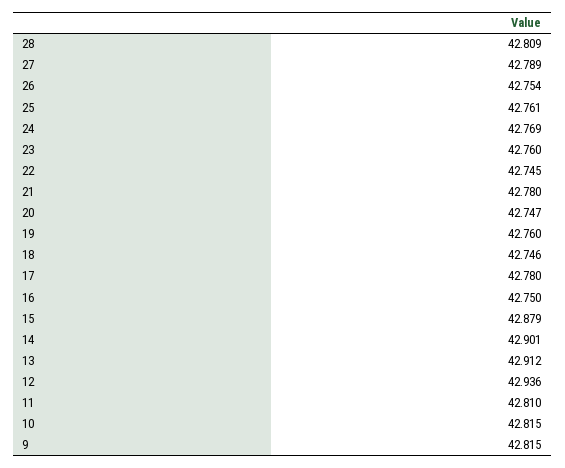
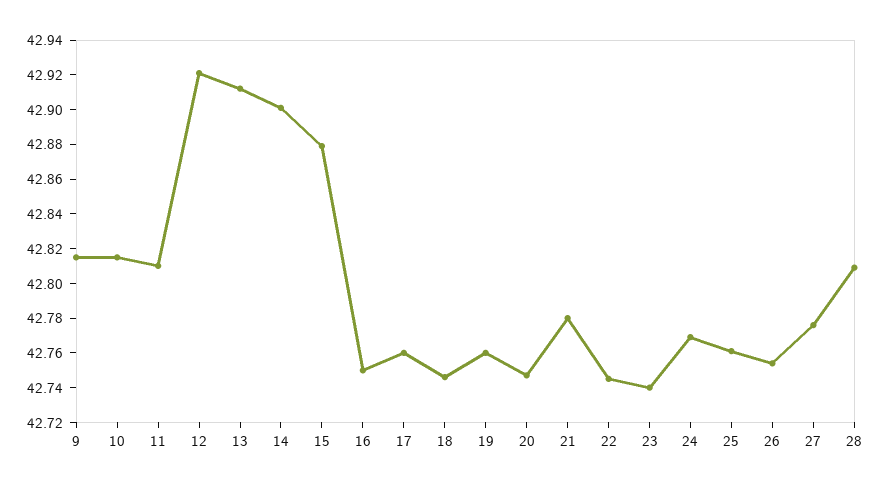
27: 42.789 -> 42.775
23: 42.76 -> 42.74
17: 42.78 -> 42.76
12: 42.936 -> 42.92

